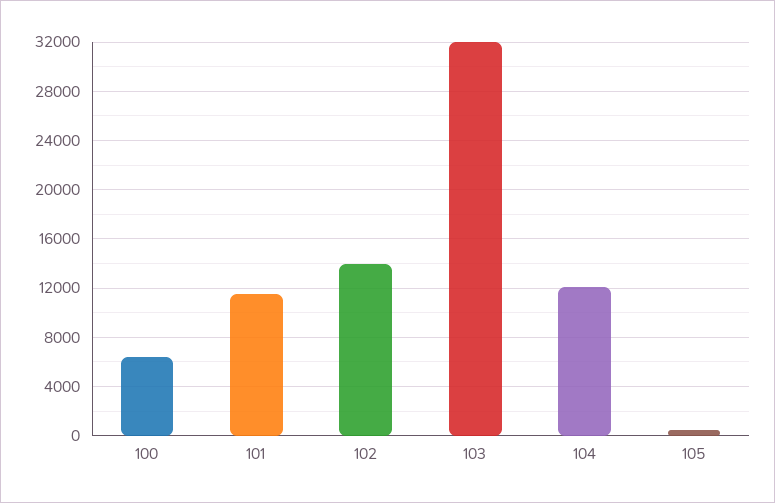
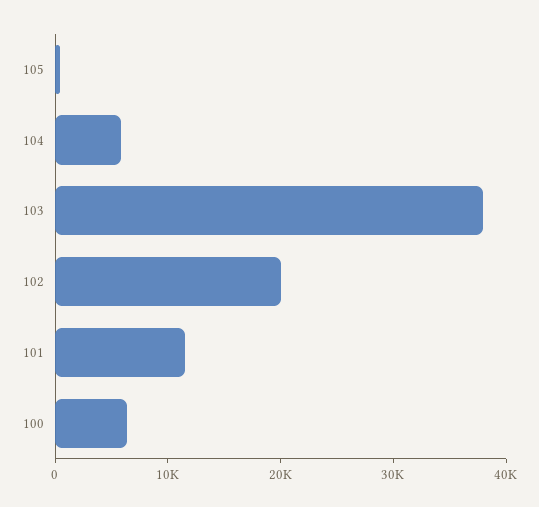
102: 14000 -> 20000
103: 32000 -> 38000
104: 12000 -> 6000

